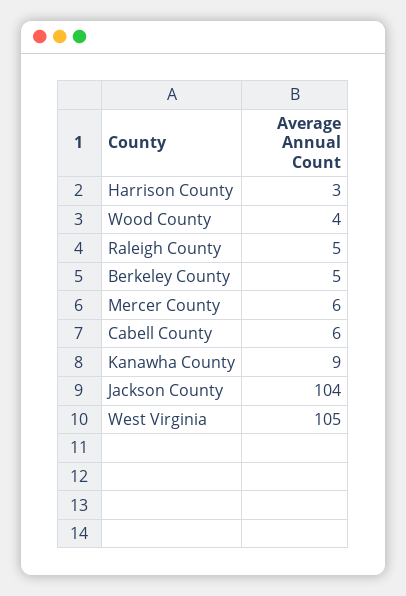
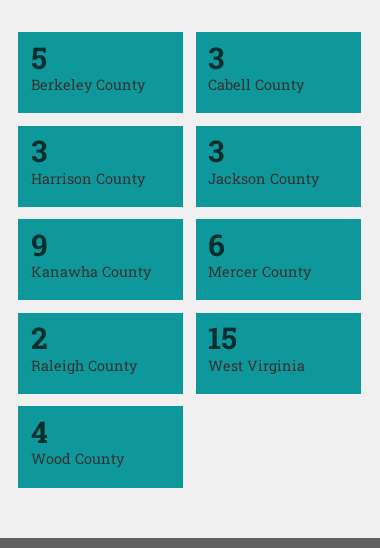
Raleigh County: 5 -> 2
Cabell County: 6 -> 3
Jackson County: 104 -> 3
West Virginia: 105 -> 15

